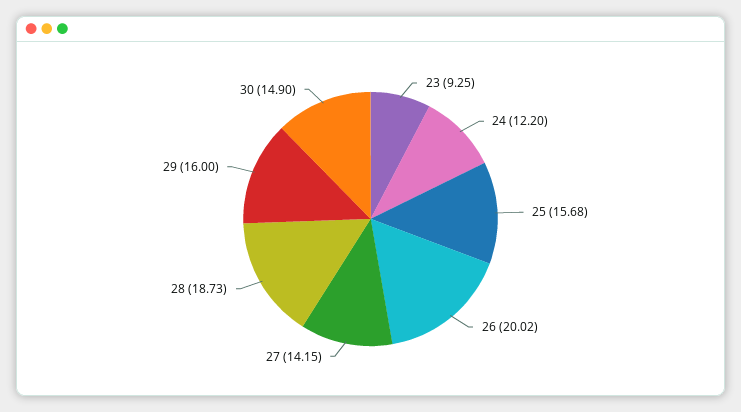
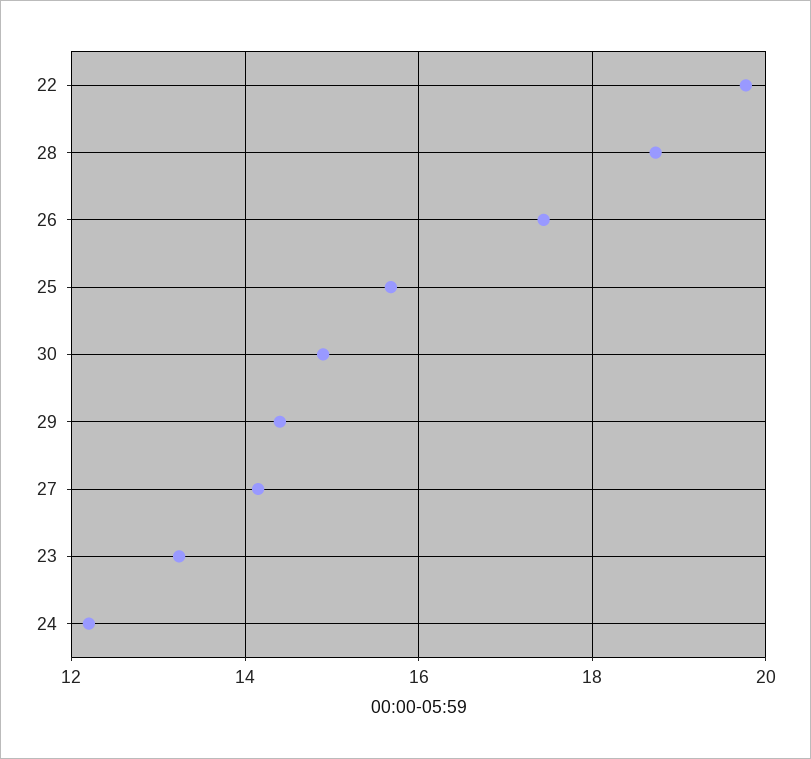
23: 9.25 -> 13.2
26: 20.02 -> 17.4
29: 16 -> 14.4
22: none -> 19.8

